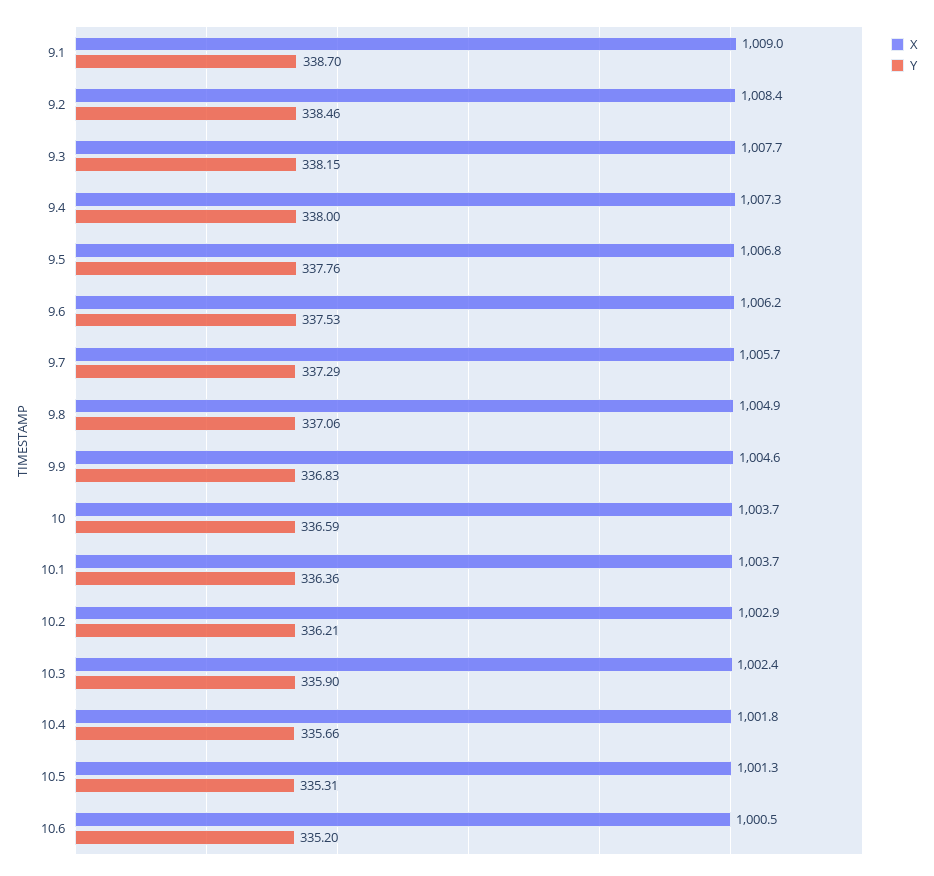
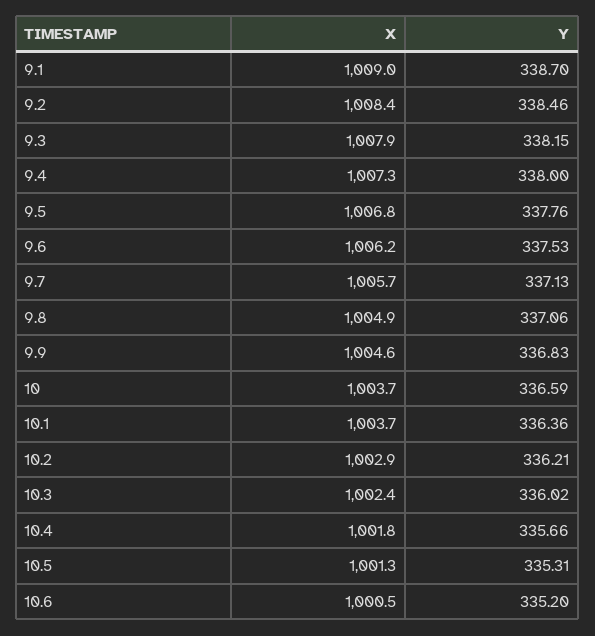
X, 9.3: 1007.7 -> 1007.9
Y, 9.7: 337.29 -> 337.13
Y, 10.3: 335.9 -> 336.02

